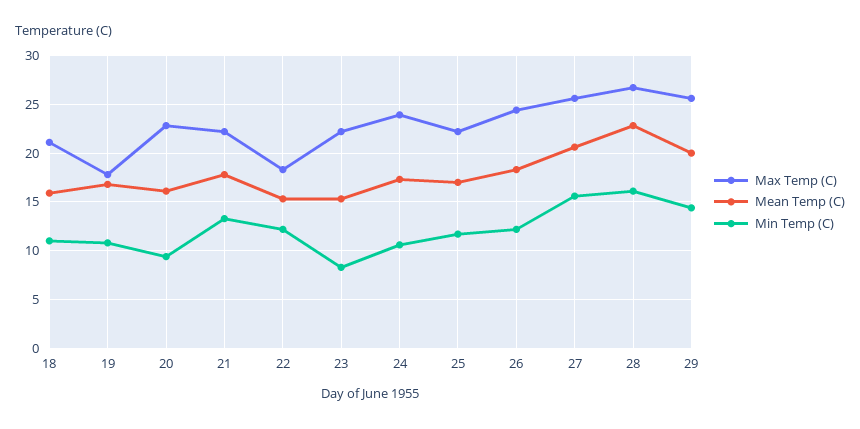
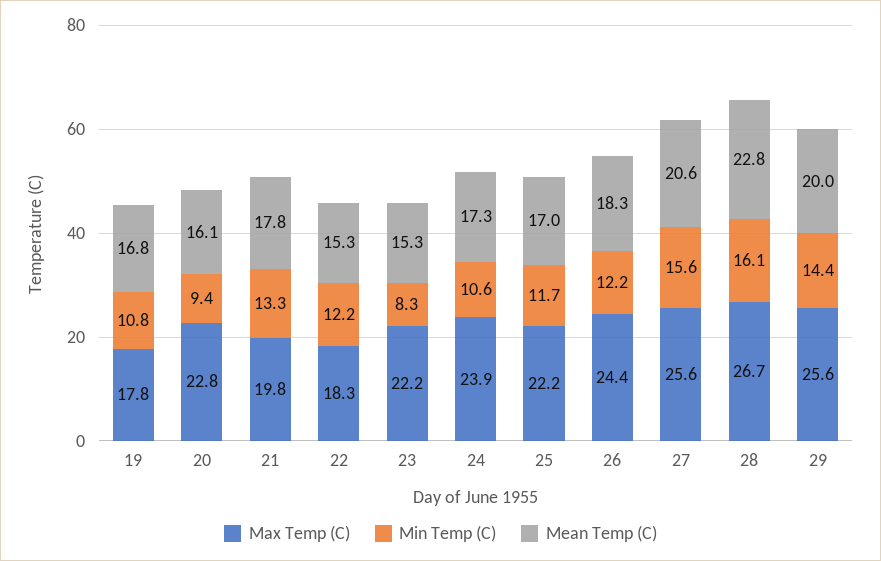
Max Temp (C), 18: 21 -> none
Mean Temp (C), 18: 16 -> none
Min Temp (C), 18: 11 -> none
Max Temp (C), 21: 22 -> 19.8

